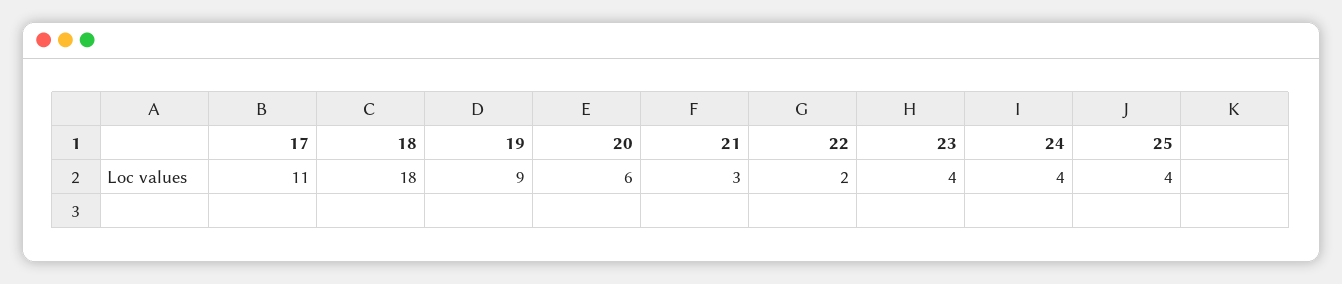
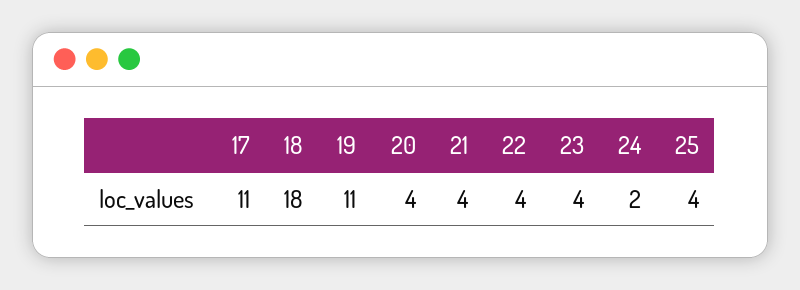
19: 9 -> 11
20: 6 -> 4
21: 3 -> 4
22: 2 -> 4
24: 4 -> 2

